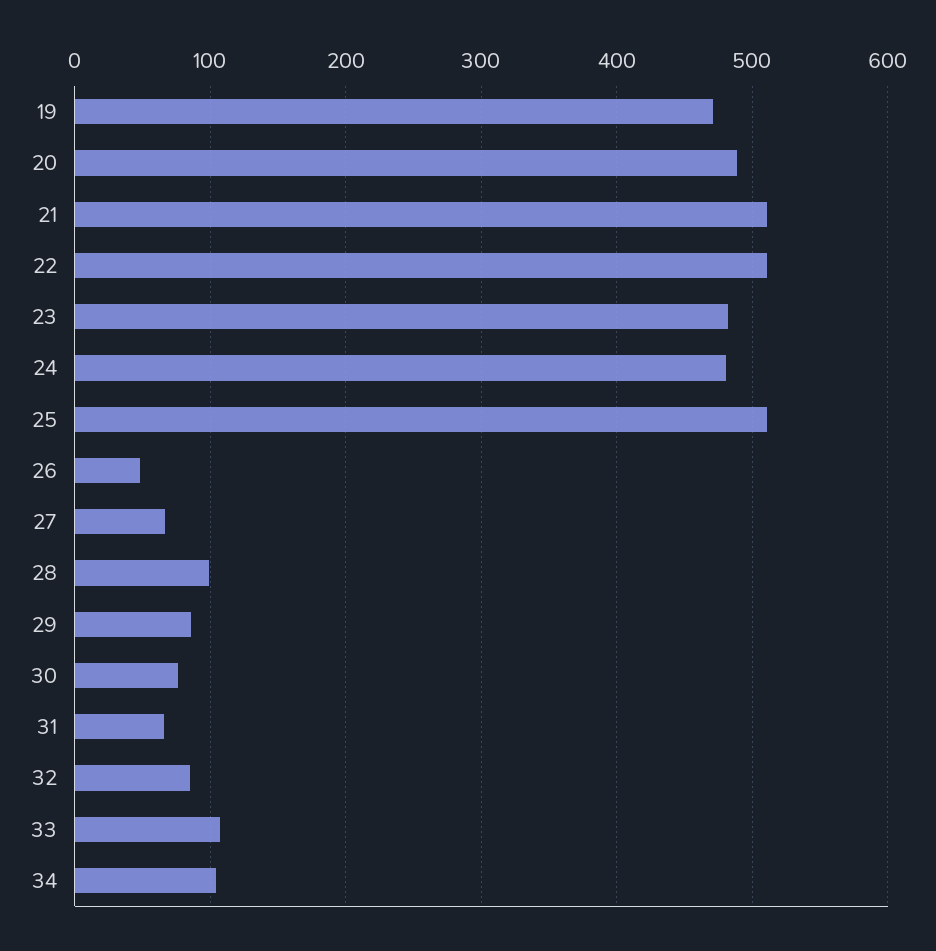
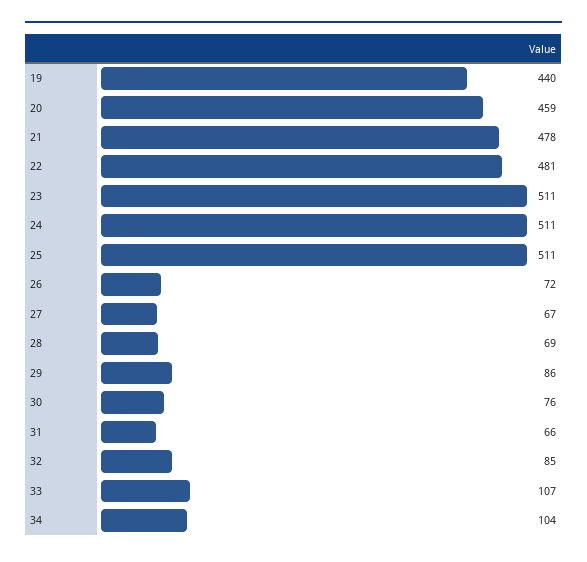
19: 470 -> 440
20: 490 -> 459
21: 510 -> 478
22: 510 -> 481
23: 480 -> 511
24: 480 -> 511
26: 50 -> 72
28: 100 -> 69

